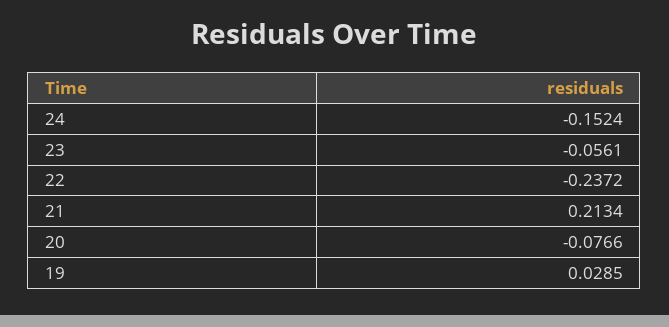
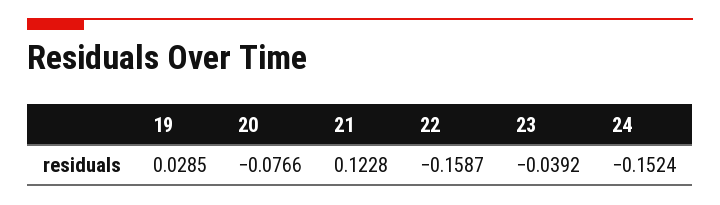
23: -0.0561 -> -0.0392
22: -0.2372 -> -0.1587
21: 0.2134 -> 0.1228

